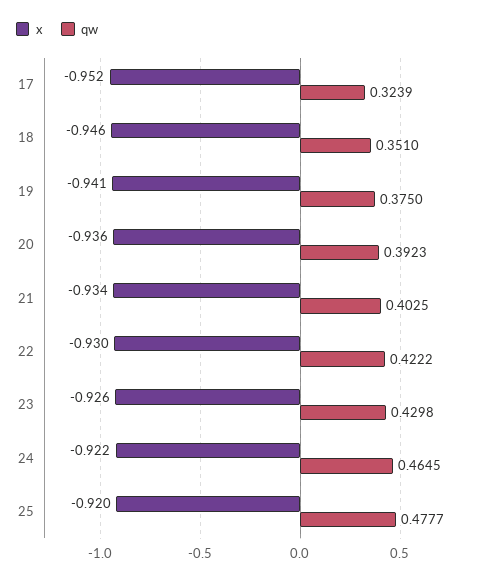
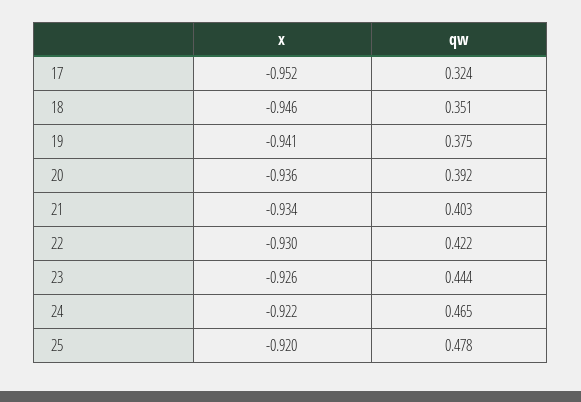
qw, 23: 0.4298 -> 0.444

